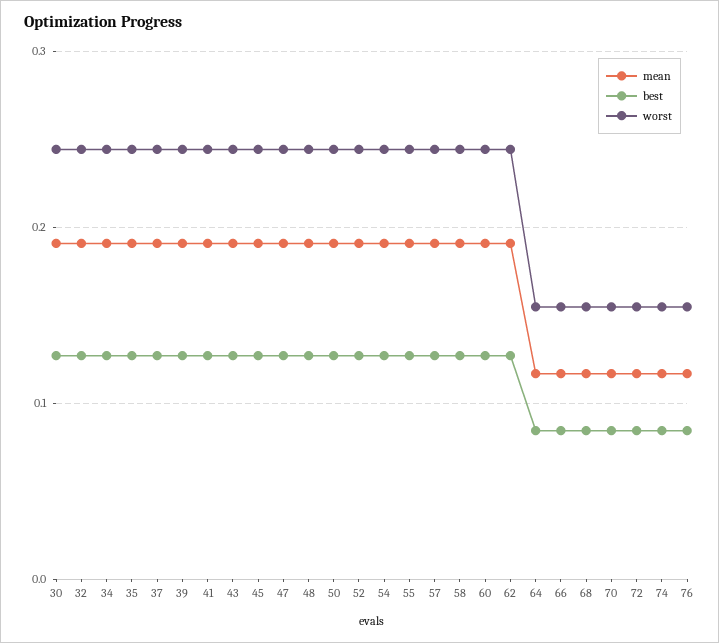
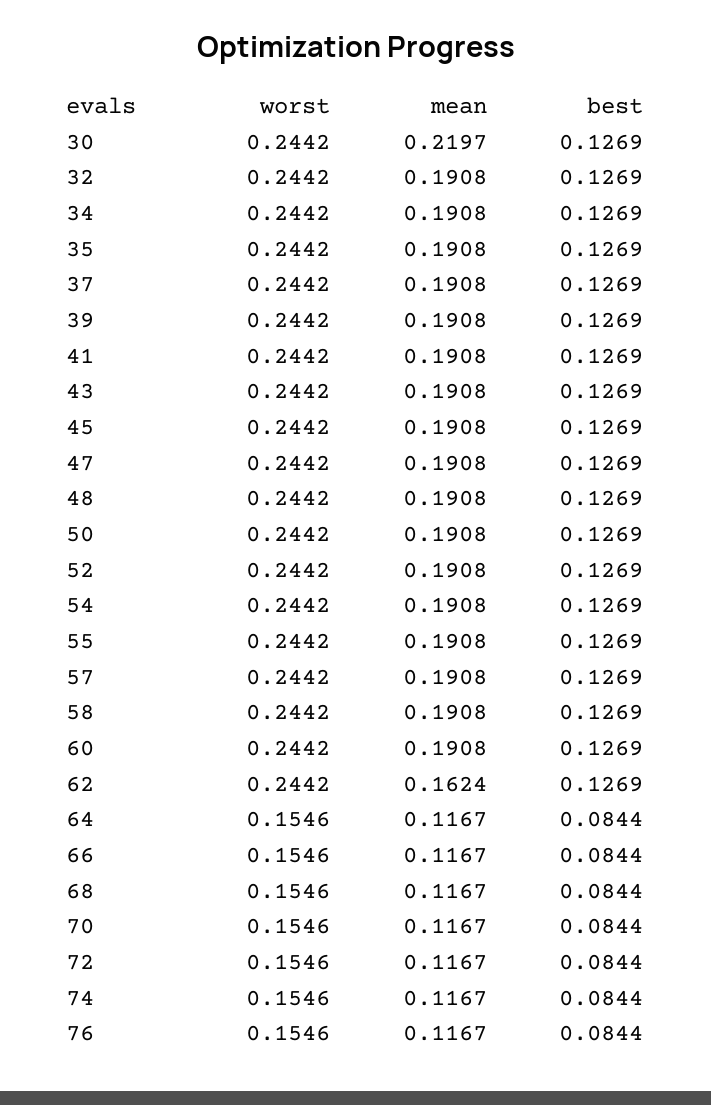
mean, 30: 0.19 -> 0.2197
mean, 62: 0.19 -> 0.1624

